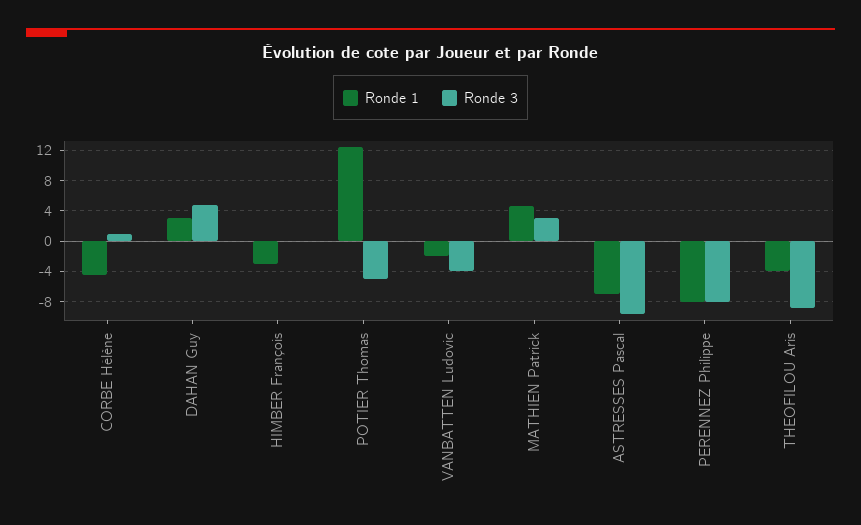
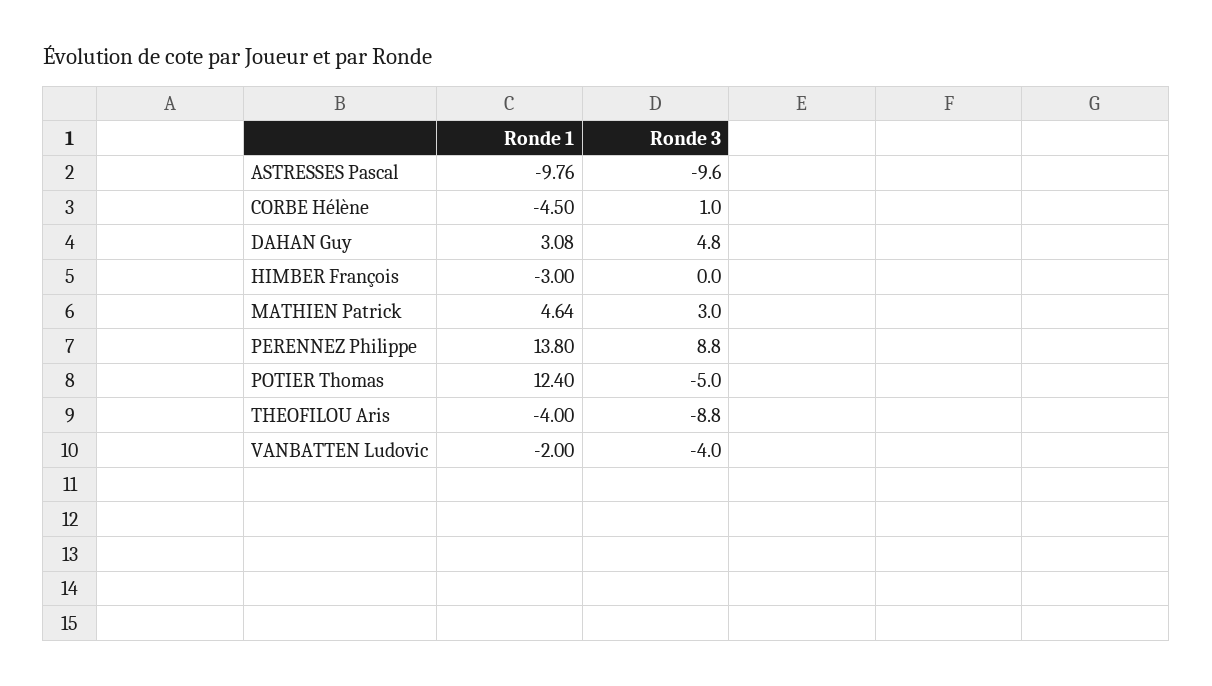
Ronde 1, ASTRESSES Pascal: -7 -> -9.76
Ronde 1, PERENNEZ Philippe: -8 -> 13.8
Ronde 3, PERENNEZ Philippe: -8 -> 8.8

